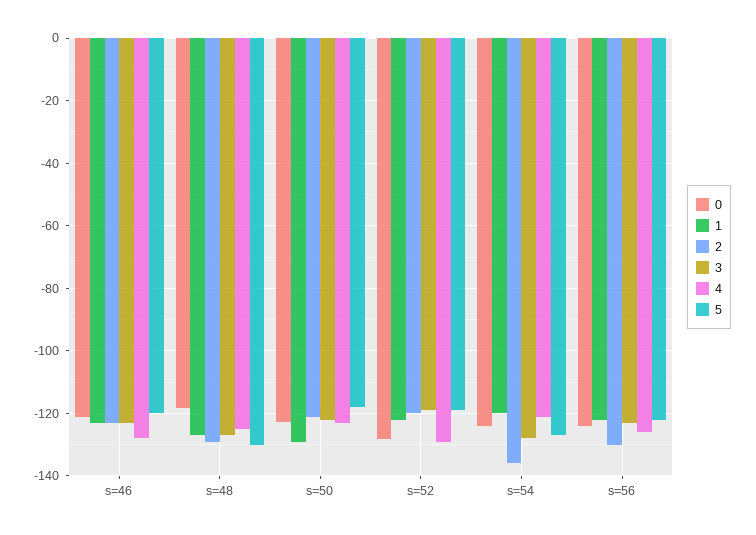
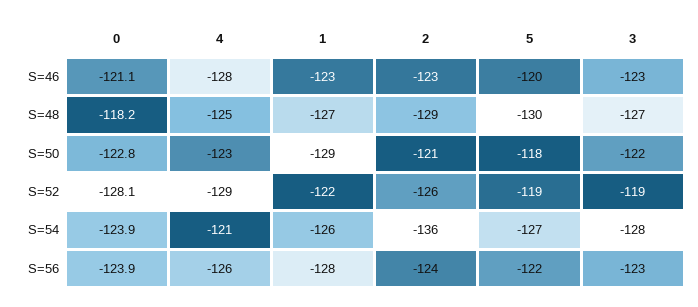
2, s=52: -120 -> -126
1, s=54: -120 -> -126
1, s=56: -122 -> -128
2, s=56: -130 -> -124

